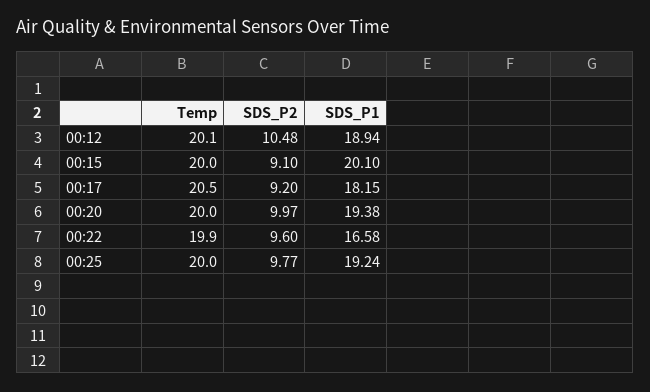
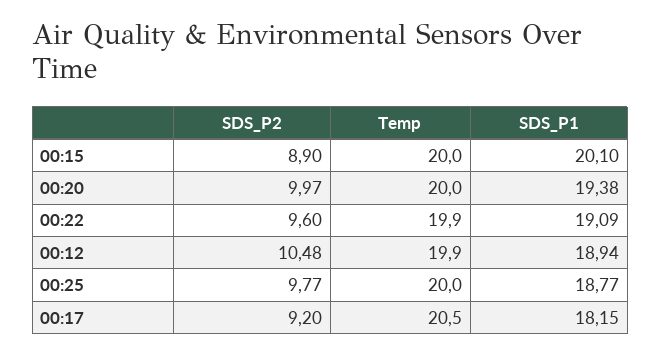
Temp, 00:12: 20.1 -> 19.9
SDS_P2, 00:15: 9.1 -> 8.9
SDS_P1, 00:22: 16.58 -> 19.09
SDS_P1, 00:25: 19.24 -> 18.77

